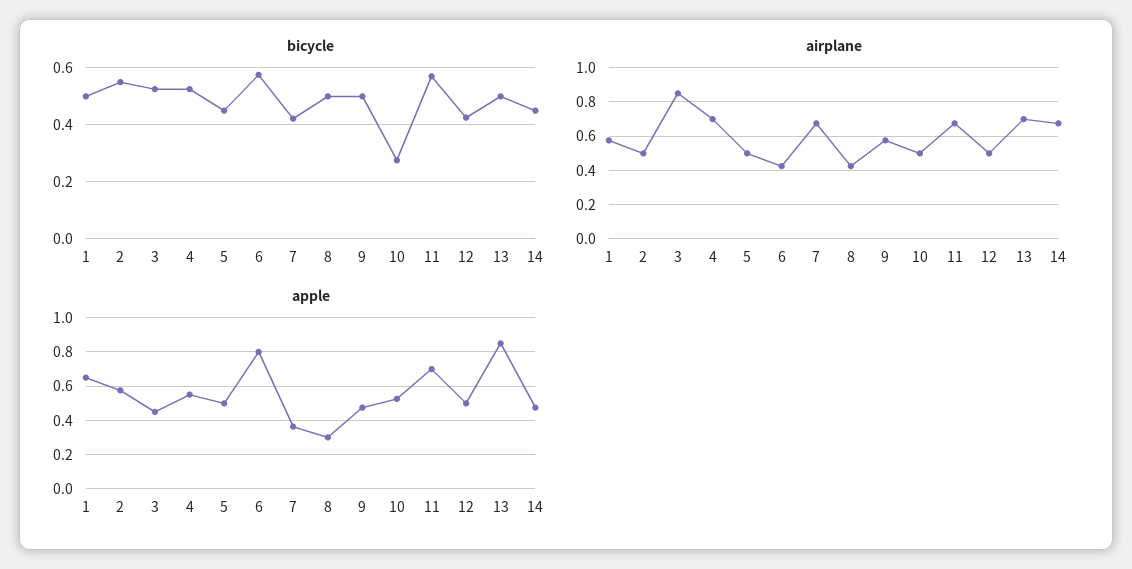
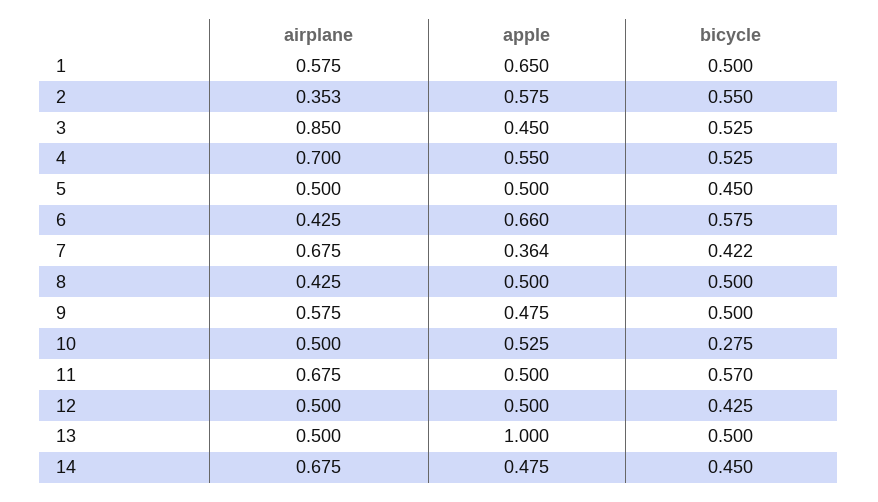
airplane, 2: 0.5 -> 0.353
airplane, 13: 0.7 -> 0.5
apple, 6: 0.8 -> 0.66
apple, 8: 0.3 -> 0.5
apple, 11: 0.7 -> 0.5
apple, 13: 0.85 -> 1

